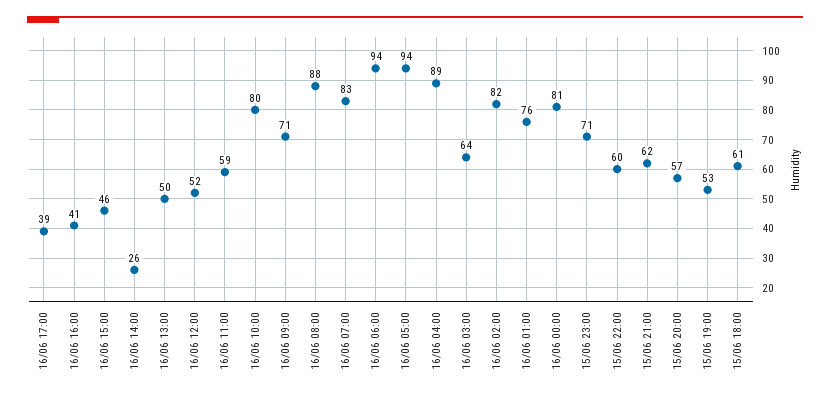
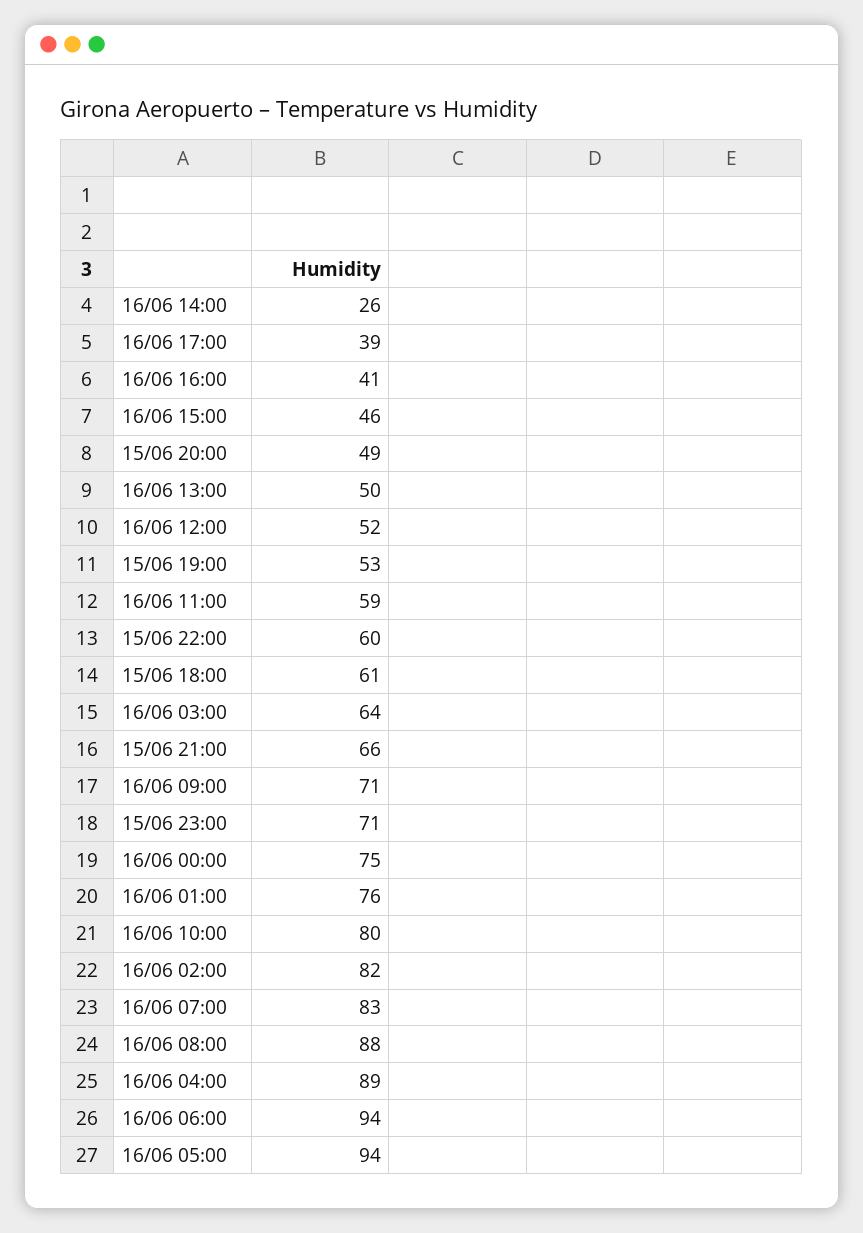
16/06 00:00: 81 -> 75
15/06 21:00: 62 -> 66
15/06 20:00: 57 -> 49

